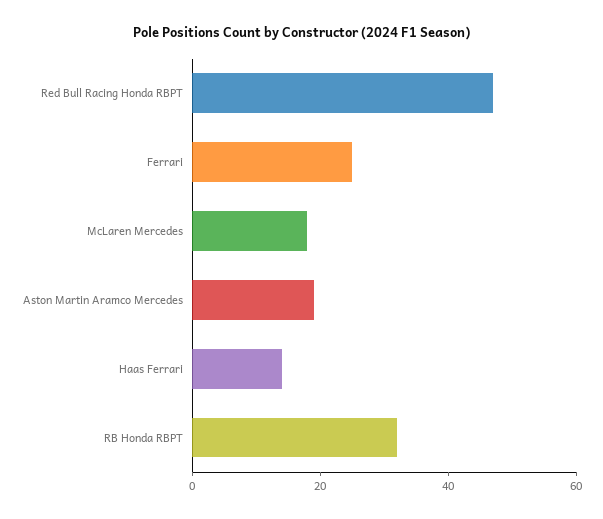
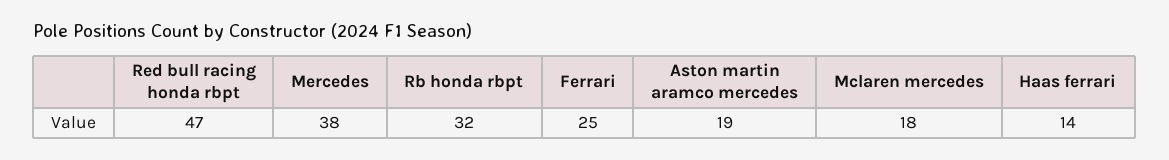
Mercedes: none -> 38

